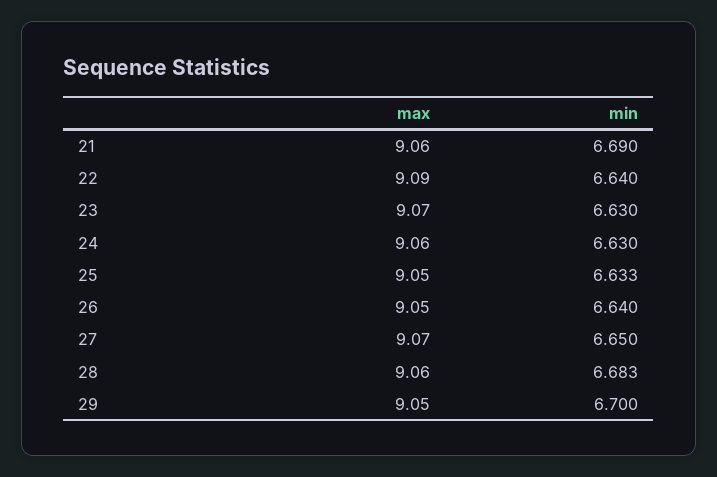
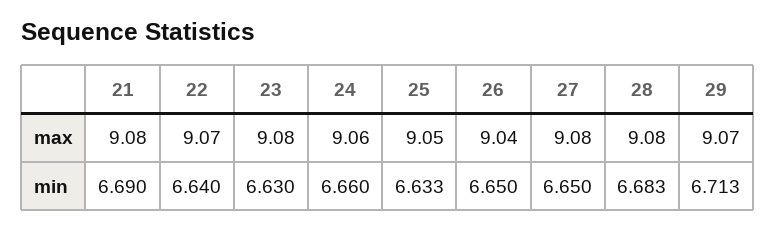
max, 21: 9.06 -> 9.08
max, 22: 9.09 -> 9.07
max, 23: 9.07 -> 9.08
min, 24: 6.63 -> 6.66
max, 26: 9.05 -> 9.04
min, 26: 6.64 -> 6.65
max, 27: 9.07 -> 9.08
max, 28: 9.06 -> 9.08
max, 29: 9.05 -> 9.07
min, 29: 6.7 -> 6.713

